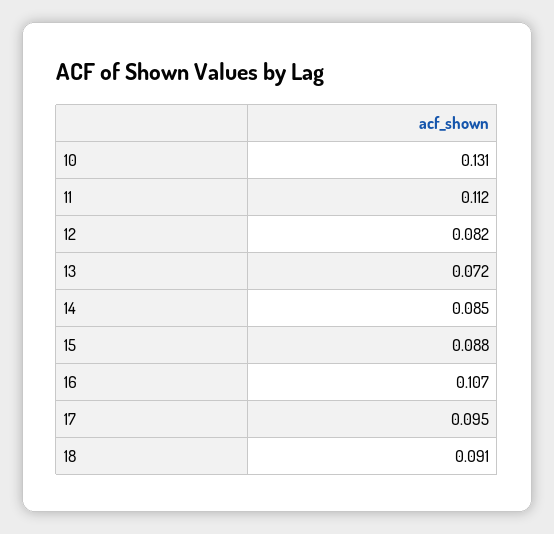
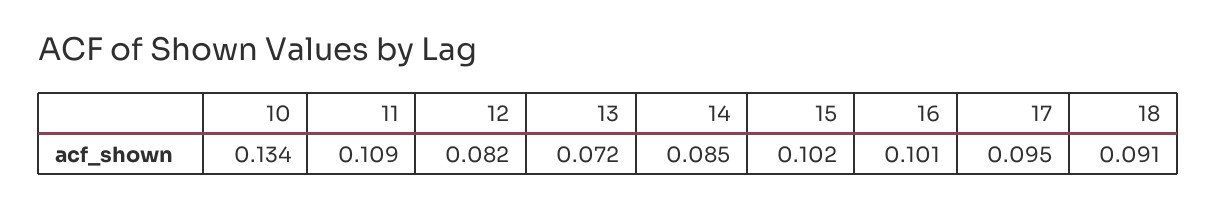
10: 0.131 -> 0.134
11: 0.112 -> 0.109
15: 0.088 -> 0.102
16: 0.107 -> 0.101

